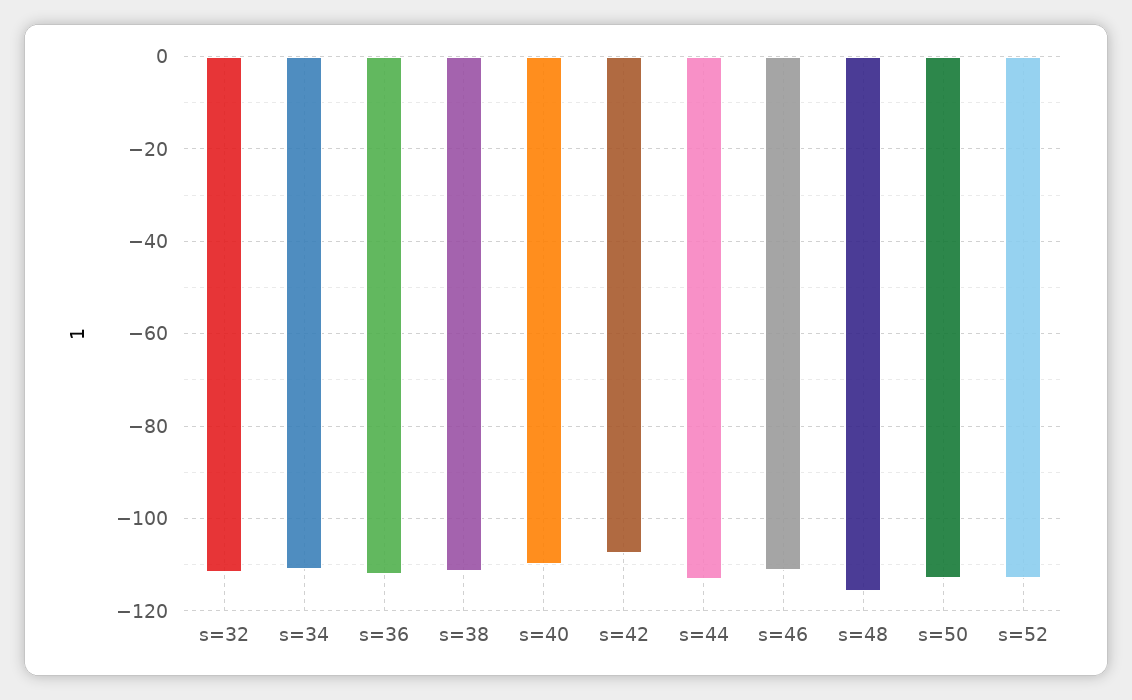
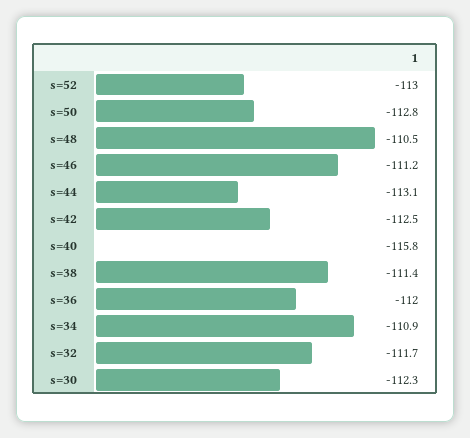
s=40: -110 -> -115.8
s=42: -108 -> -112.5
s=48: -116 -> -110.5
s=30: none -> -112.3

